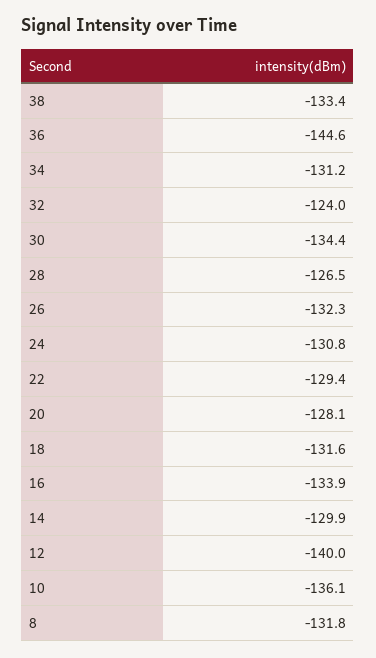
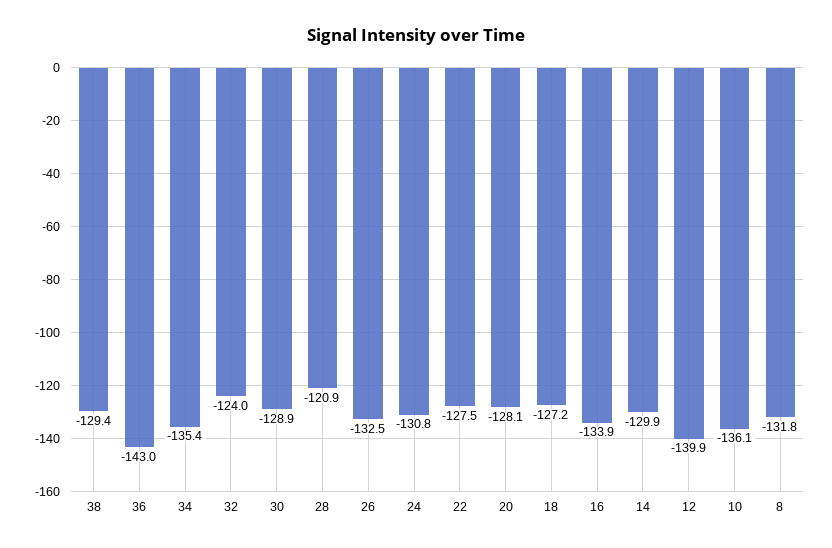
38: -133.4 -> -129.4
36: -144.6 -> -143
34: -131.2 -> -135.4
30: -134.4 -> -128.9
28: -126.5 -> -120.9
26: -132.3 -> -132.5
22: -129.4 -> -127.5
18: -131.6 -> -127.2
12: -140 -> -139.9

